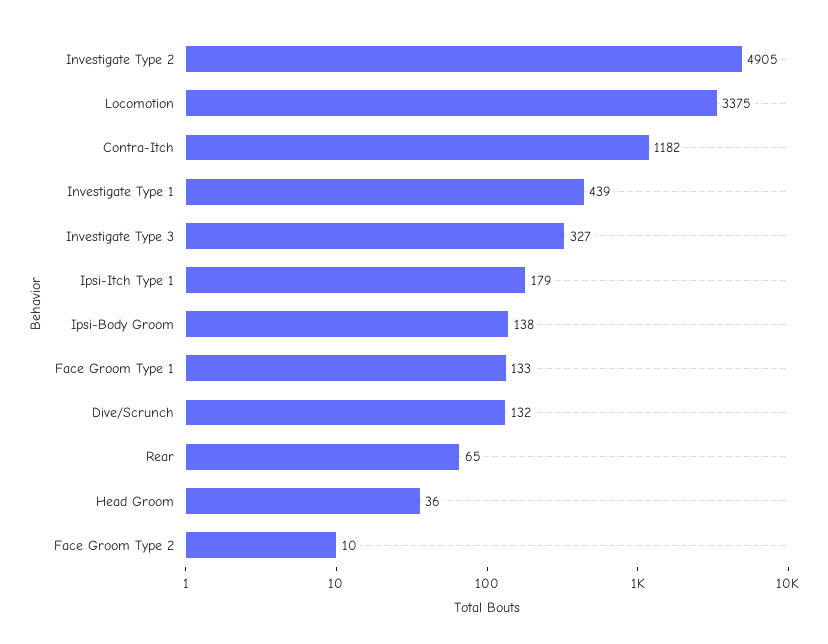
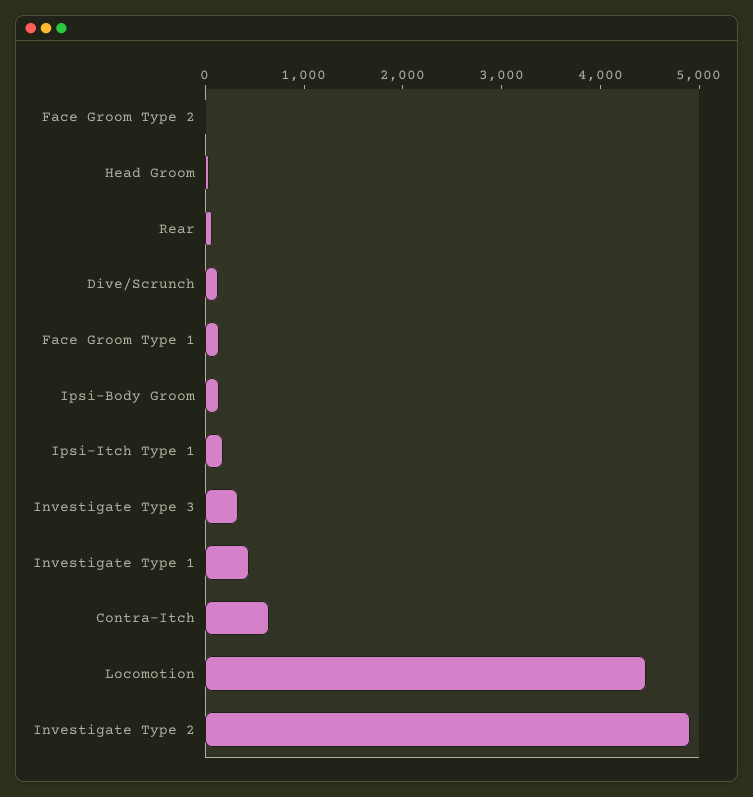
Locomotion: 3375 -> 4400
Contra-Itch: 1182 -> 600

